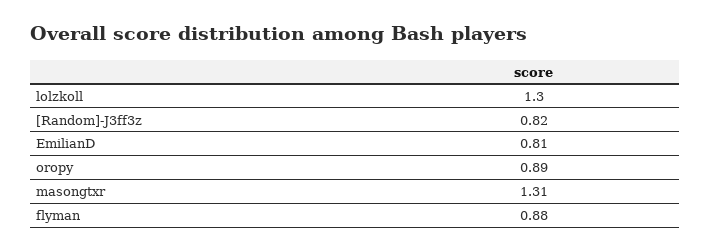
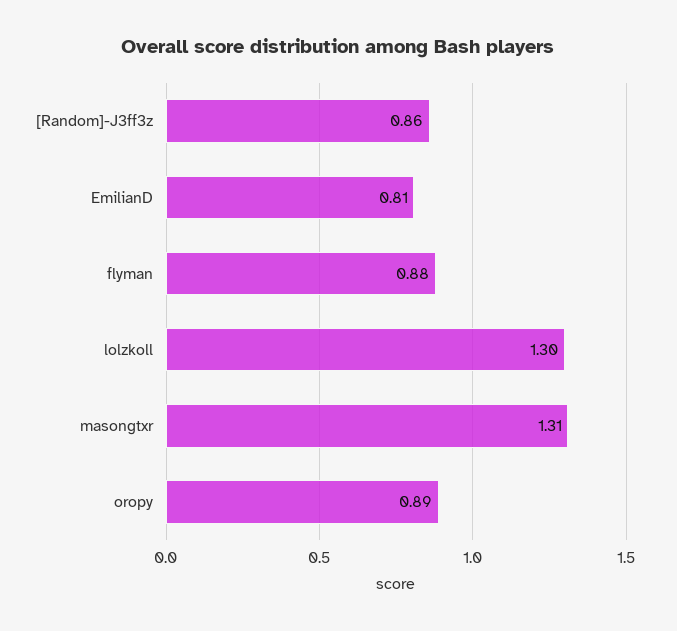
[Random]-J3ff3z: 0.82 -> 0.86

